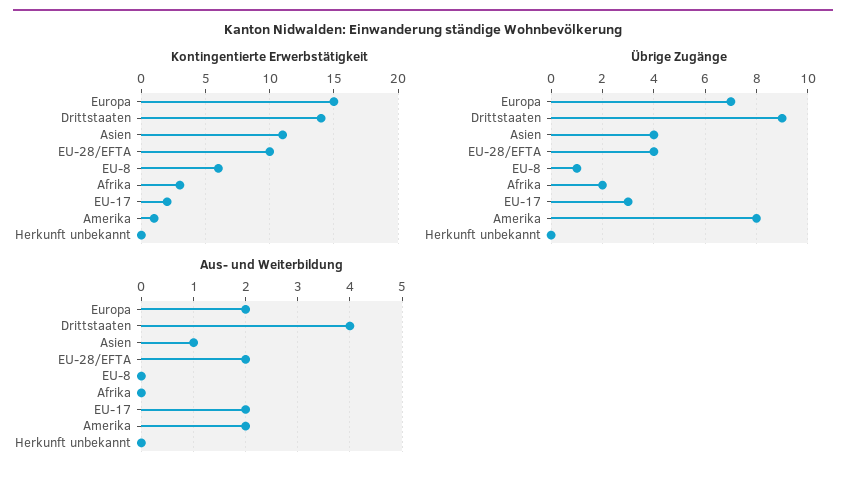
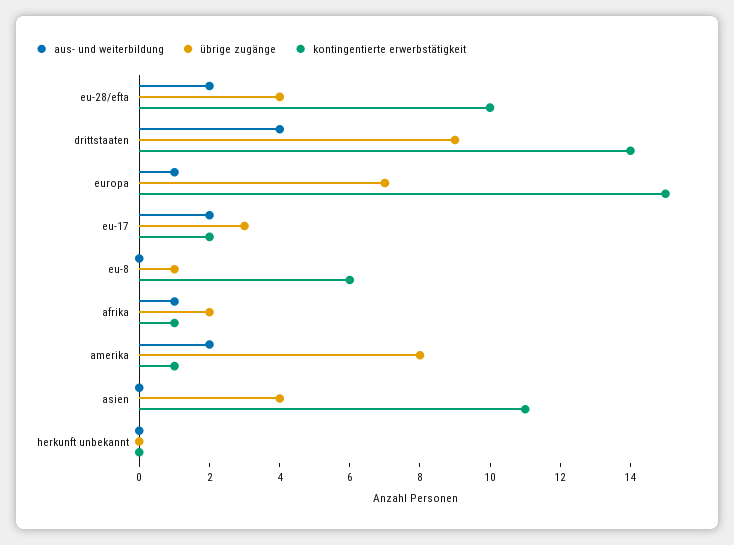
Kontingentierte Erwerbstätigkeit, Afrika: 3 -> 1
Aus- und Weiterbildung, Europa: 2 -> 1
Aus- und Weiterbildung, Asien: 1 -> 0
Aus- und Weiterbildung, Afrika: 0 -> 1

